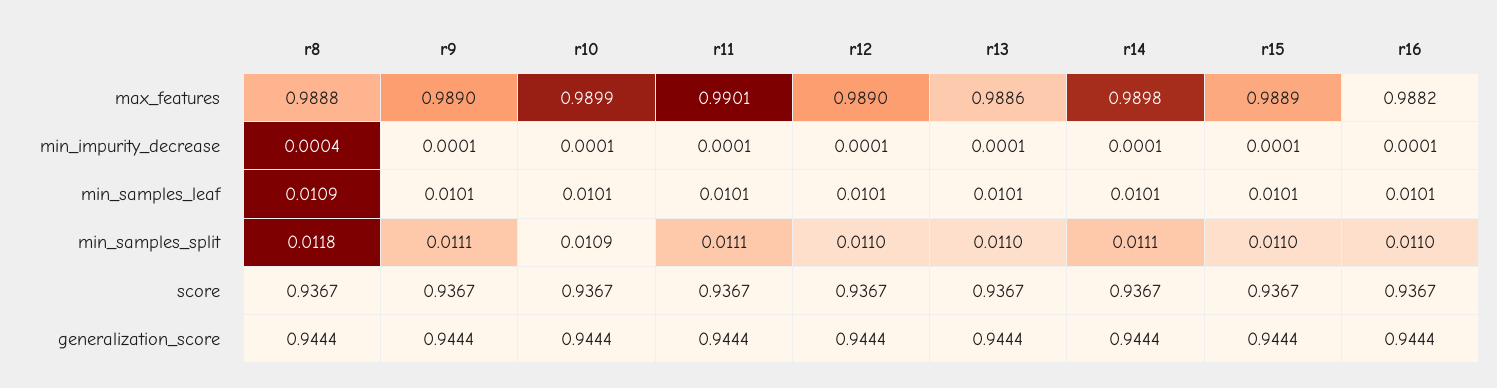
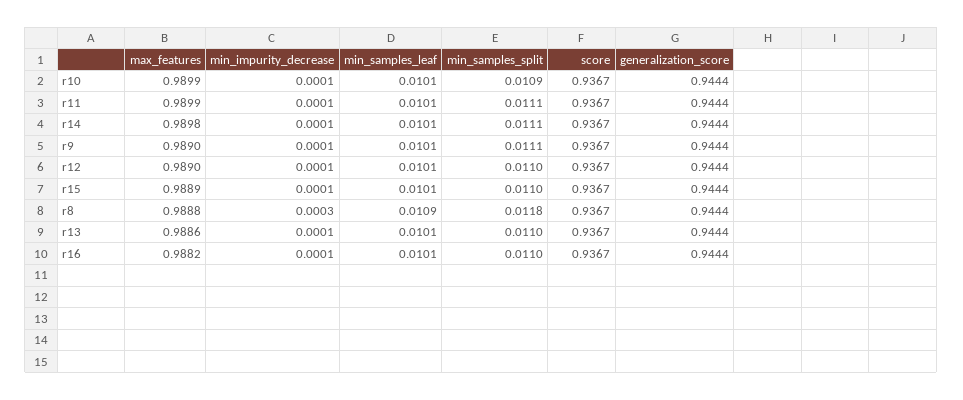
r11, max_features: 0.9901 -> 0.9899
r8, min_impurity_decrease: 0.0004 -> 0.0003

